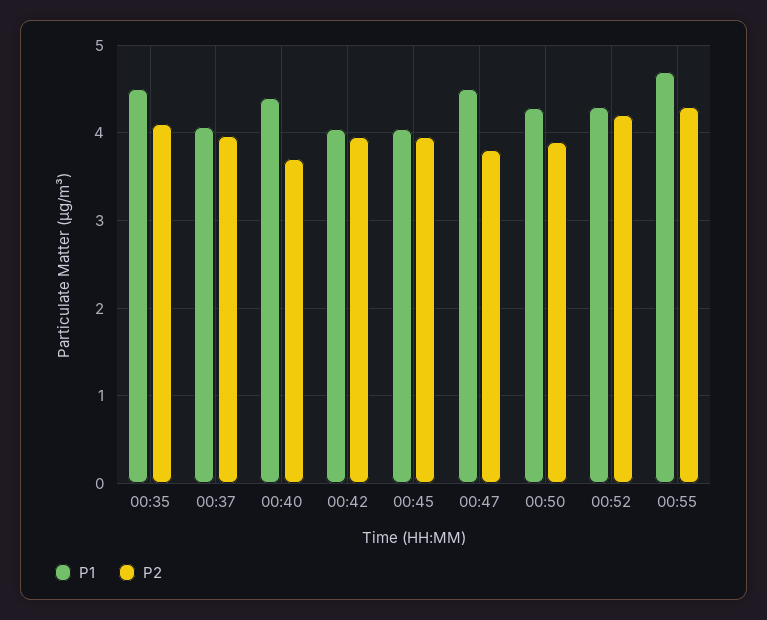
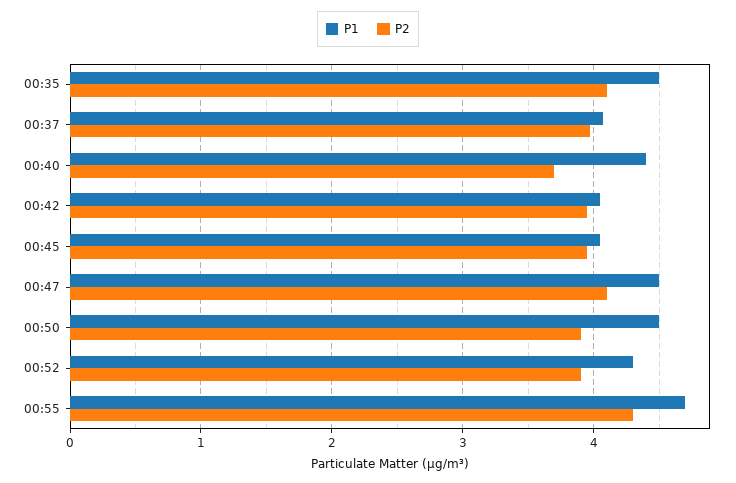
P2, 00:47: 3.8 -> 4.1
P1, 00:50: 4.3 -> 4.5
P2, 00:52: 4.2 -> 3.9

